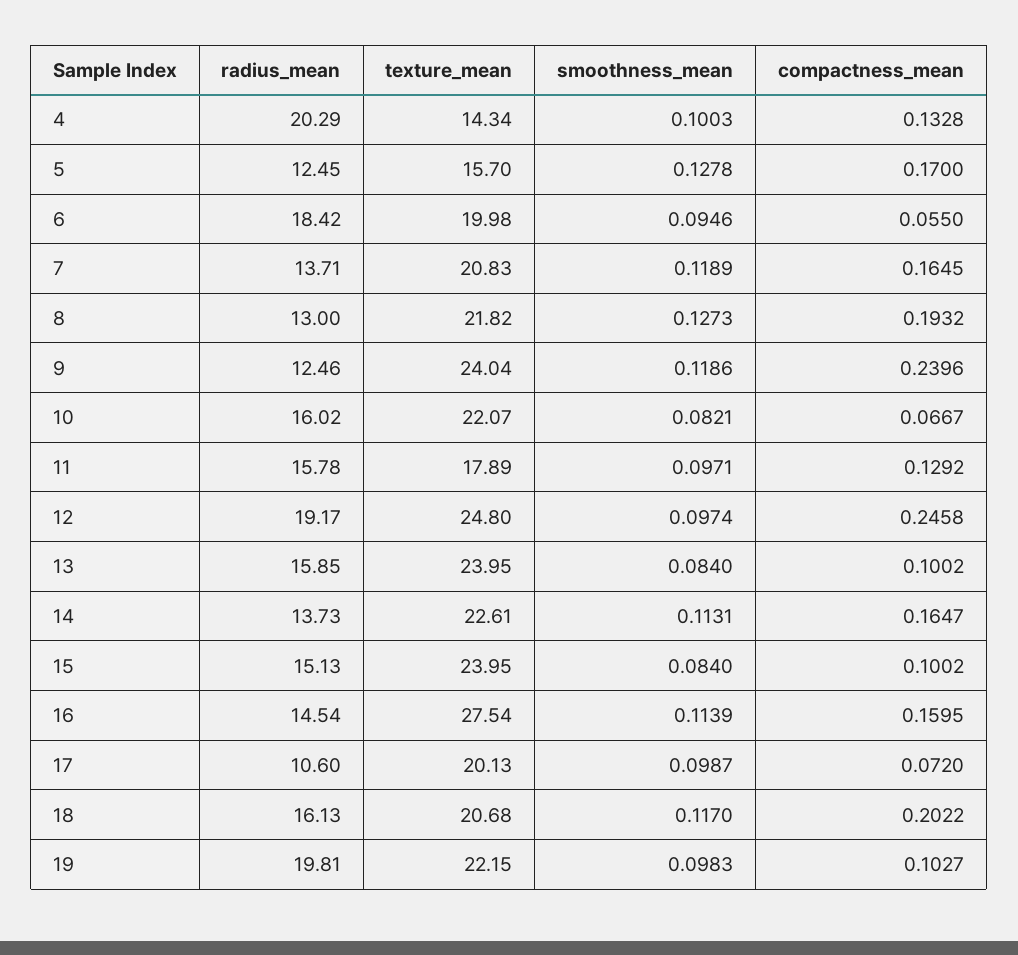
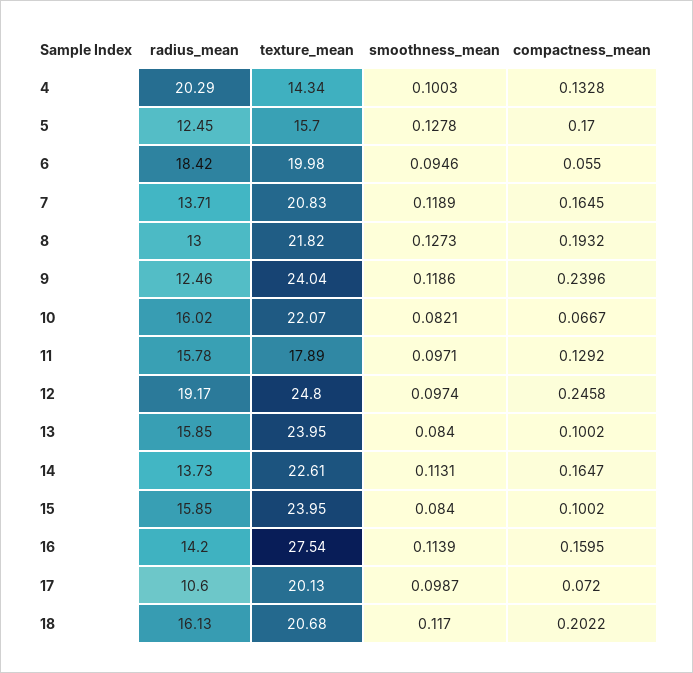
radius_mean, 15: 15.13 -> 15.85
radius_mean, 16: 14.54 -> 14.2
radius_mean, 19: 19.81 -> none
texture_mean, 19: 22.15 -> none
smoothness_mean, 19: 0.0983 -> none
compactness_mean, 19: 0.1027 -> none

